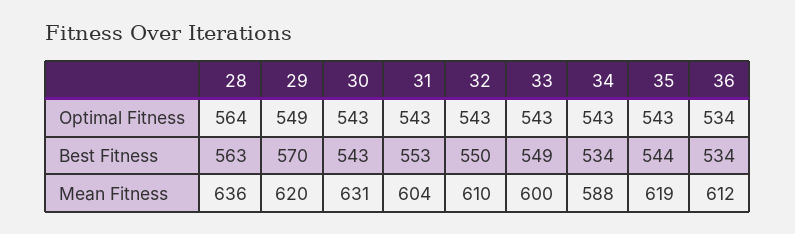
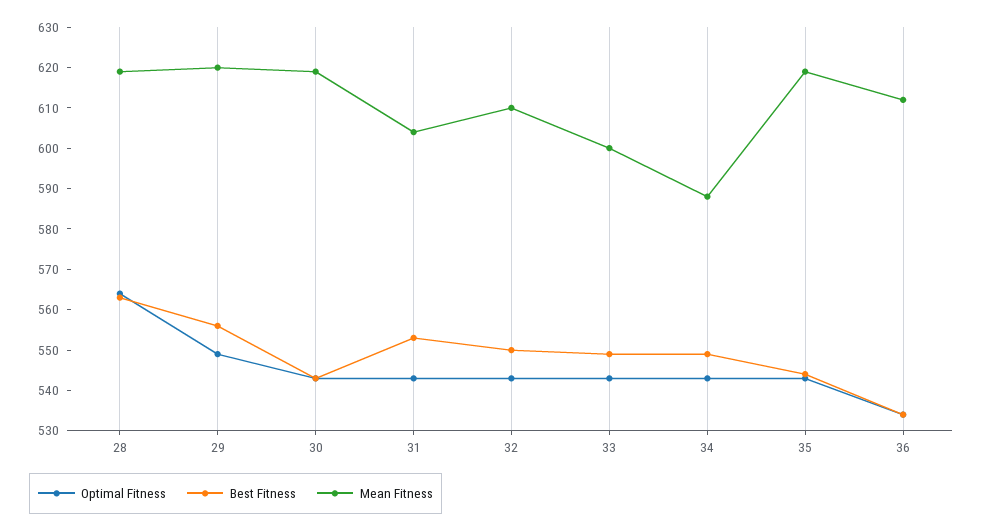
Best Fitness, 29: 570 -> 555
Best Fitness, 34: 534 -> 550
Mean Fitness, 28: 636 -> 620
Mean Fitness, 30: 631 -> 620

